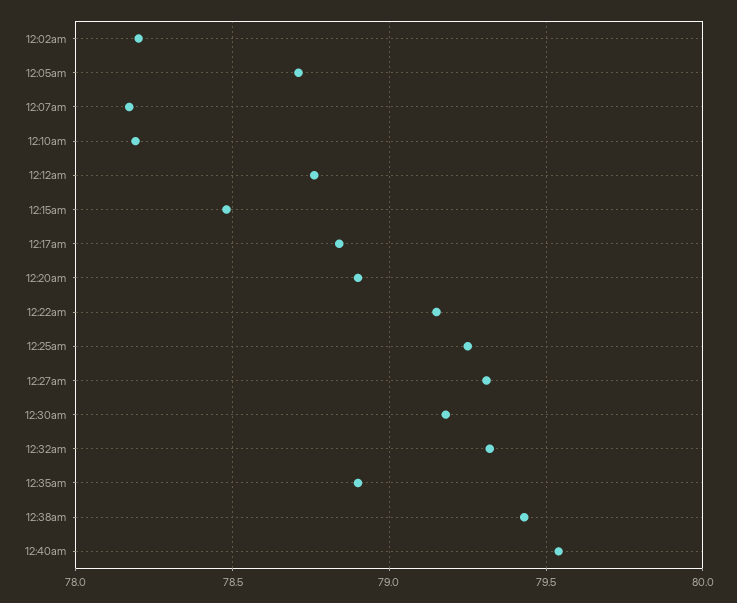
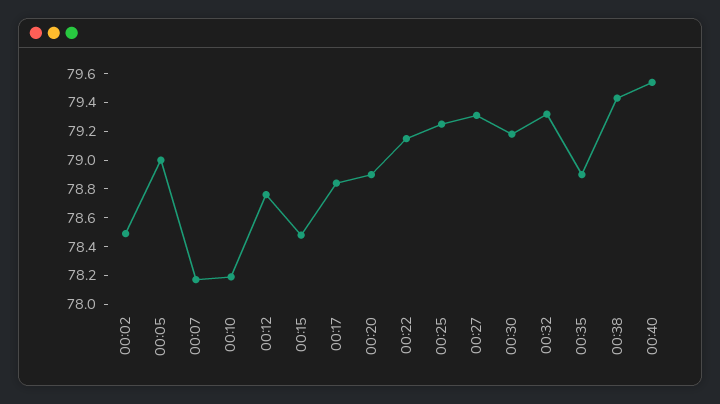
12:02am: 78.2 -> 78.5
12:05am: 78.7 -> 79

